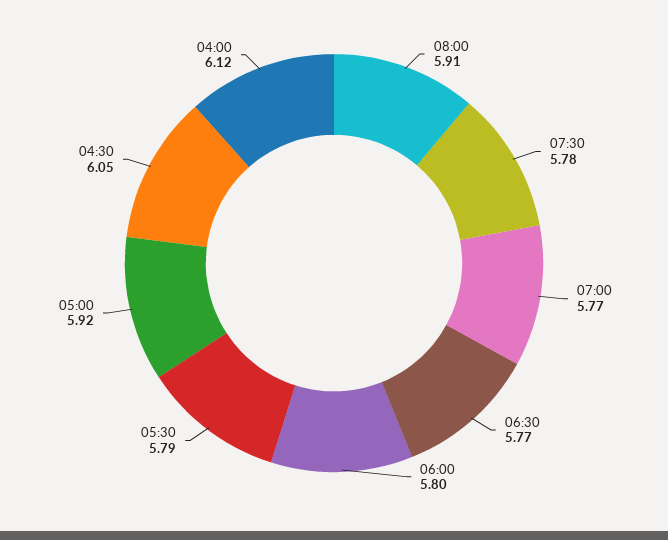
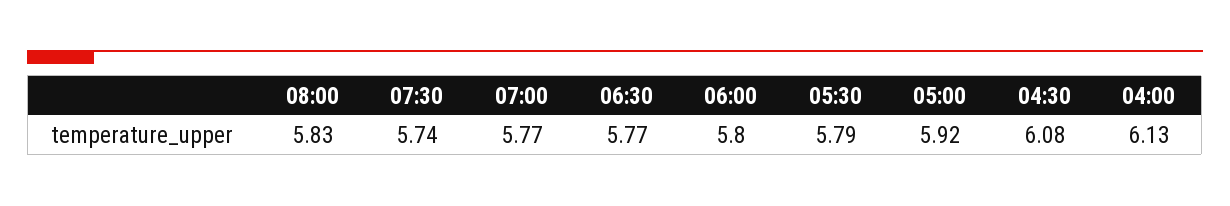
08:00: 5.91 -> 5.83
07:30: 5.78 -> 5.74
04:30: 6.05 -> 6.08
04:00: 6.12 -> 6.13

